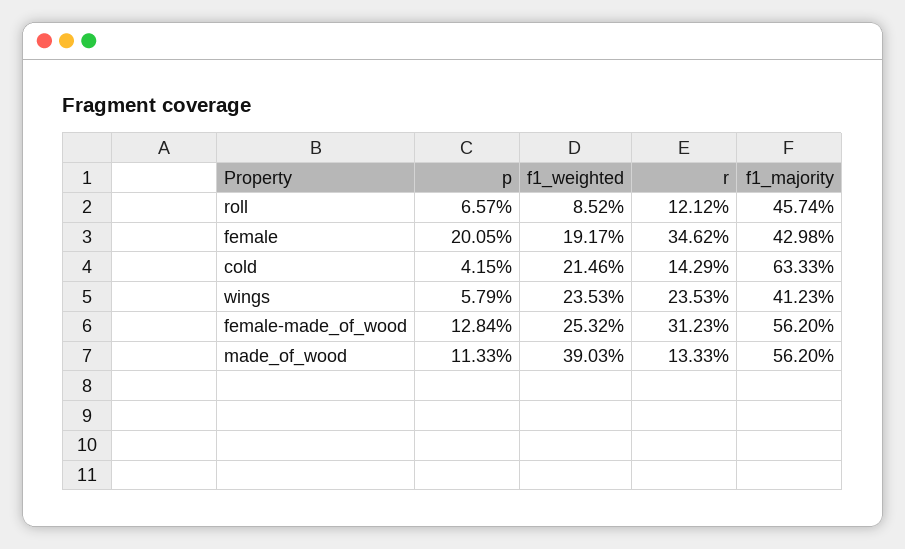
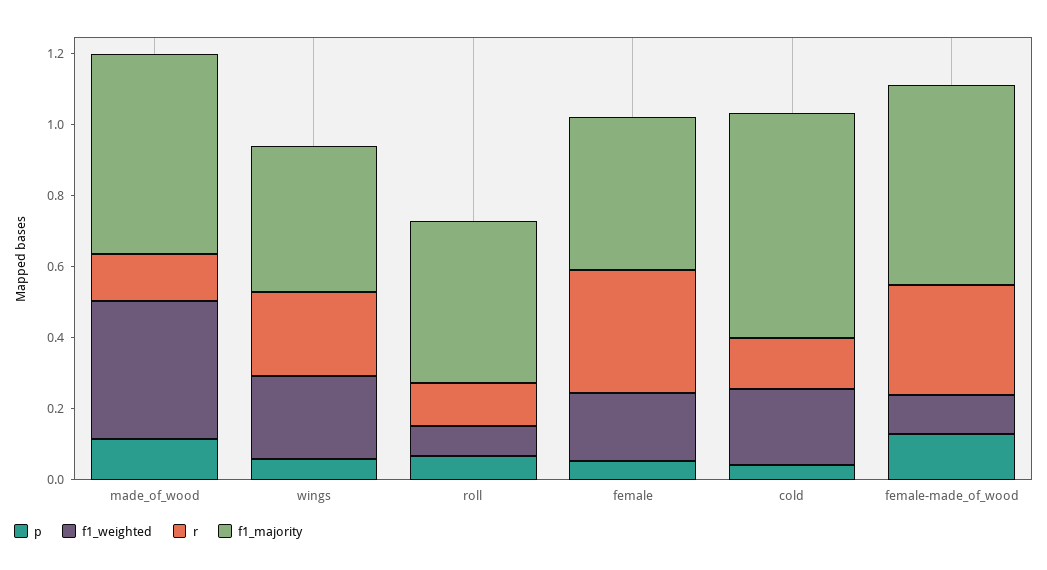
p, female: 0.2005 -> 0.05
f1_weighted, female-made_of_wood: 0.2532 -> 0.1

